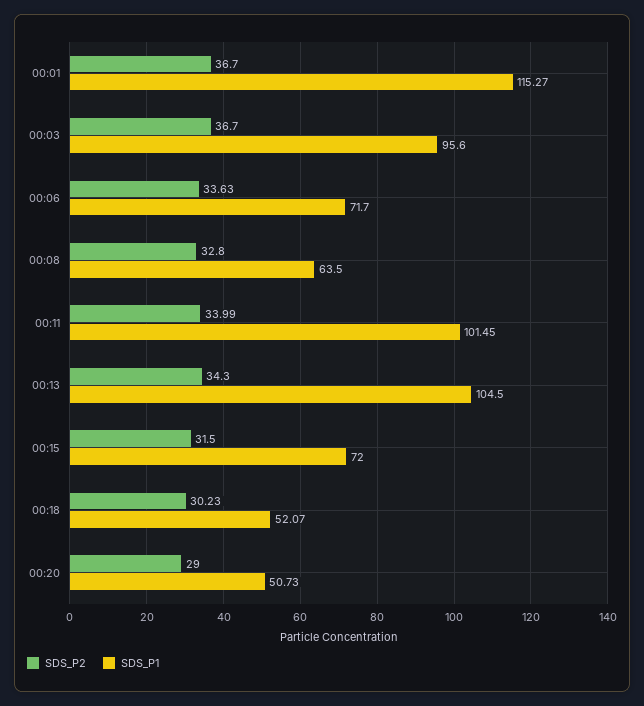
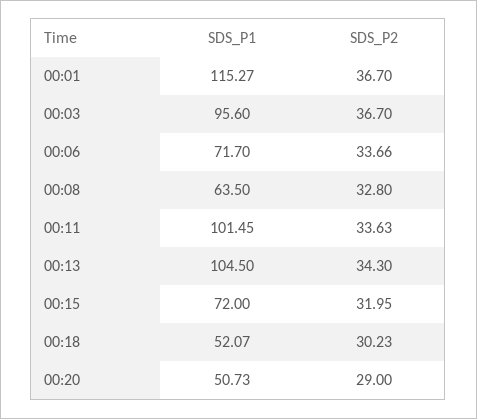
SDS_P2, 00:06: 33.63 -> 33.66
SDS_P2, 00:11: 33.99 -> 33.63
SDS_P2, 00:15: 31.5 -> 31.95

